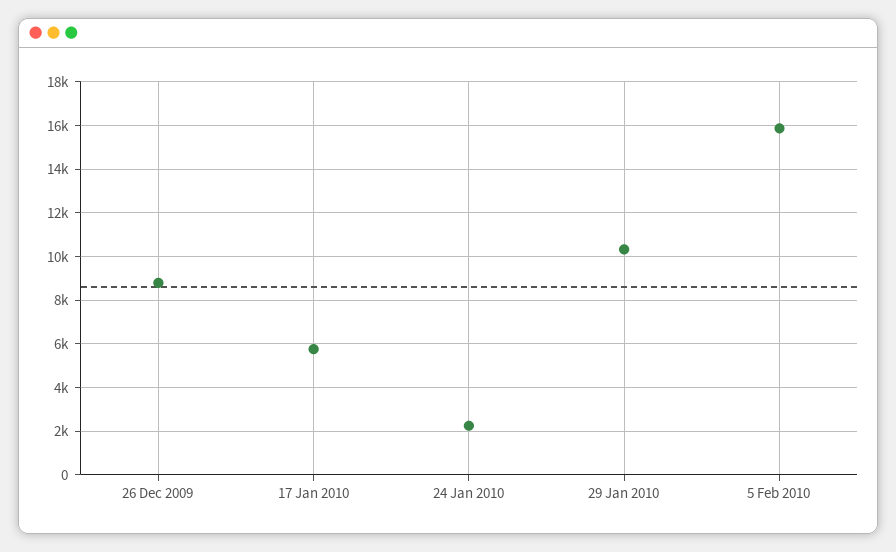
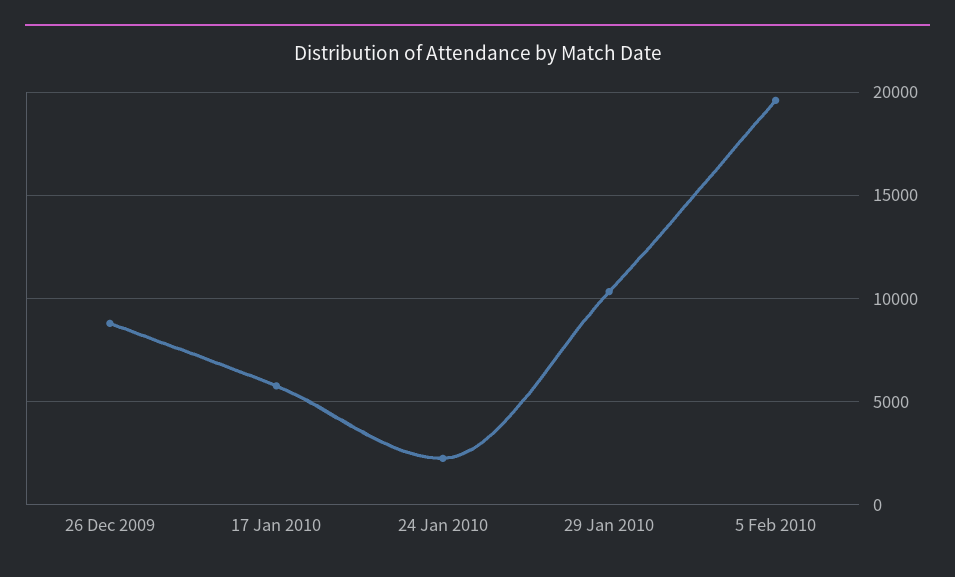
5 Feb 2010: 16000 -> 19500

